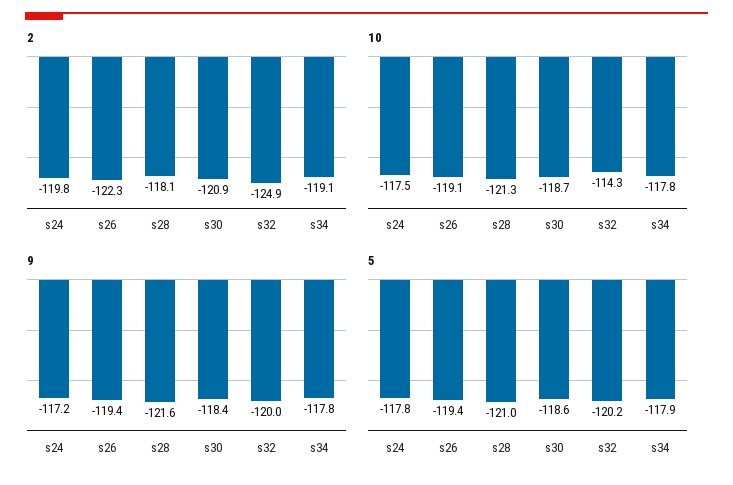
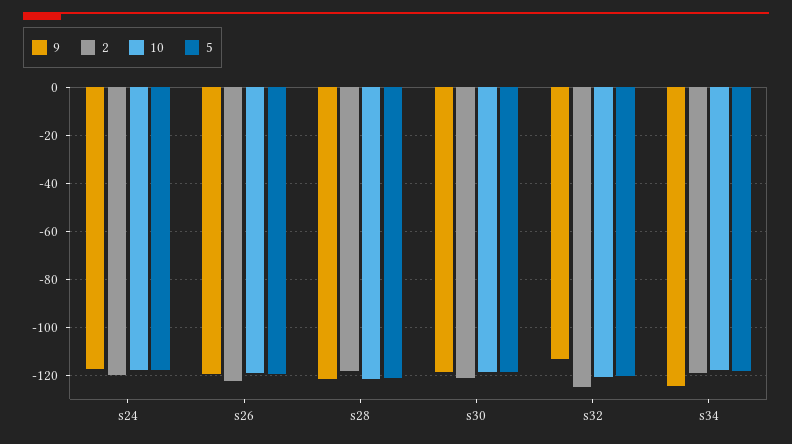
10, s32: -114.3 -> -120
9, s32: -120 -> -112.5
9, s34: -117.8 -> -125

